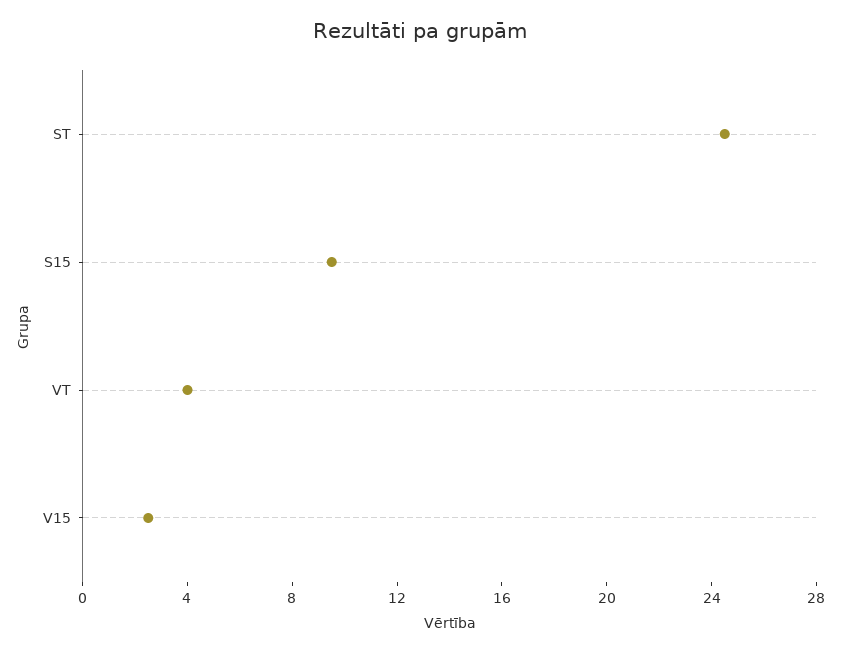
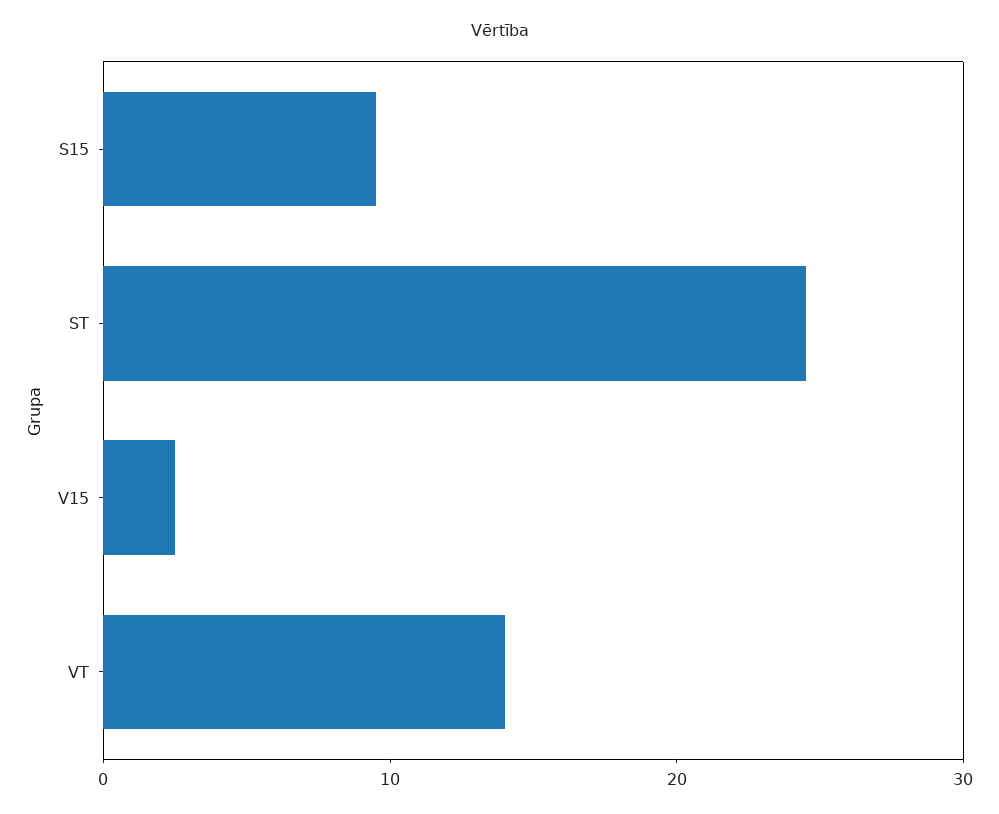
VT: 4 -> 14

